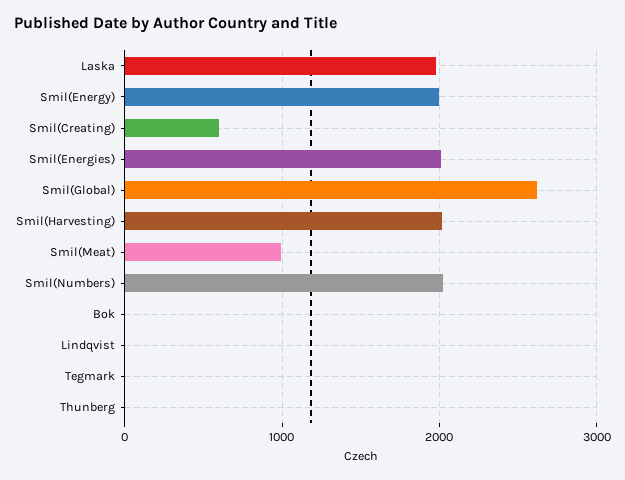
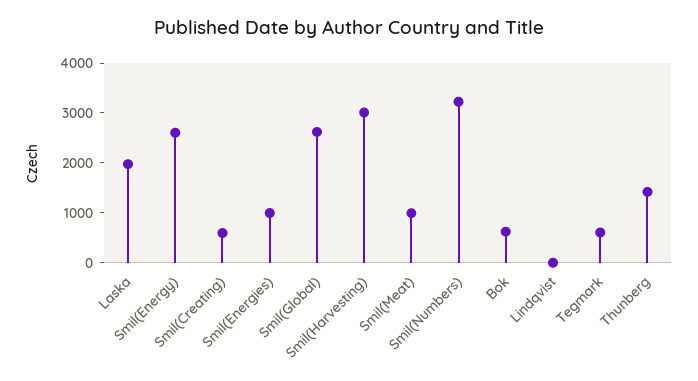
Smil(Energy): 2000 -> 2600
Smil(Energies): 2000 -> 1000
Smil(Harvesting): 2000 -> 3000
Smil(Numbers): 2000 -> 3200
Bok: 0 -> 600
Tegmark: 0 -> 600
Thunberg: 0 -> 1400

